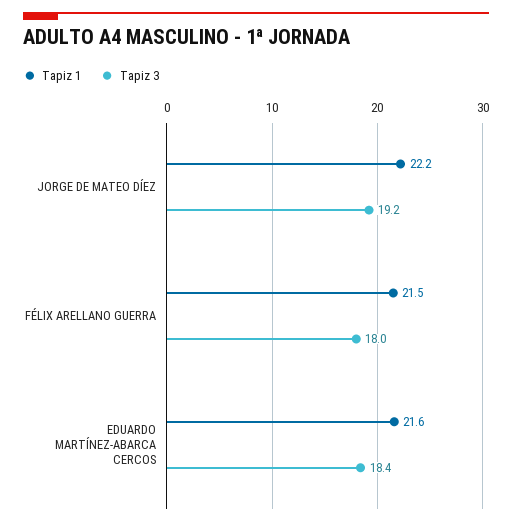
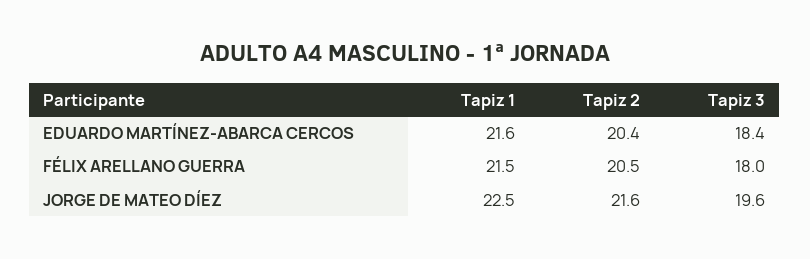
Tapiz 1, JORGE DE MATEO DÍEZ: 22.2 -> 22.5
Tapiz 3, JORGE DE MATEO DÍEZ: 19.2 -> 19.6
Tapiz 2, EDUARDO MARTÍNEZ-ABARCA CERCOS: none -> 20.4
Tapiz 2, FÉLIX ARELLANO GUERRA: none -> 20.5
Tapiz 2, JORGE DE MATEO DÍEZ: none -> 21.6

